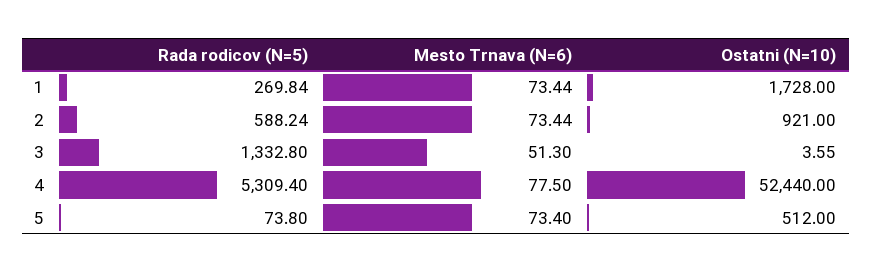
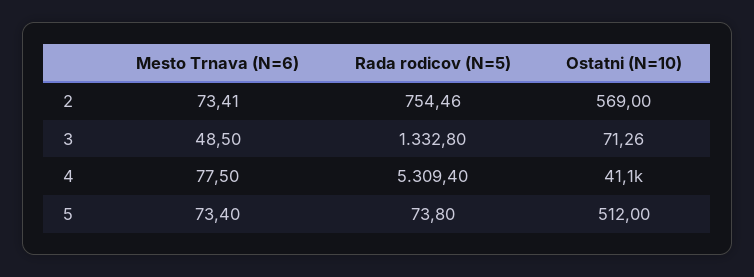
Rada rodicov (N=5), 1: 269.84 -> none
Mesto Trnava (N=6), 1: 73.44 -> none
Ostatni (N=10), 1: 1728 -> none
Rada rodicov (N=5), 2: 588.24 -> 754.46
Mesto Trnava (N=6), 2: 73.44 -> 73.41
Ostatni (N=10), 2: 921 -> 569
Mesto Trnava (N=6), 3: 51.3 -> 48.5
Ostatni (N=10), 3: 3.55 -> 71.26
Ostatni (N=10), 4: 52440 -> 41100

